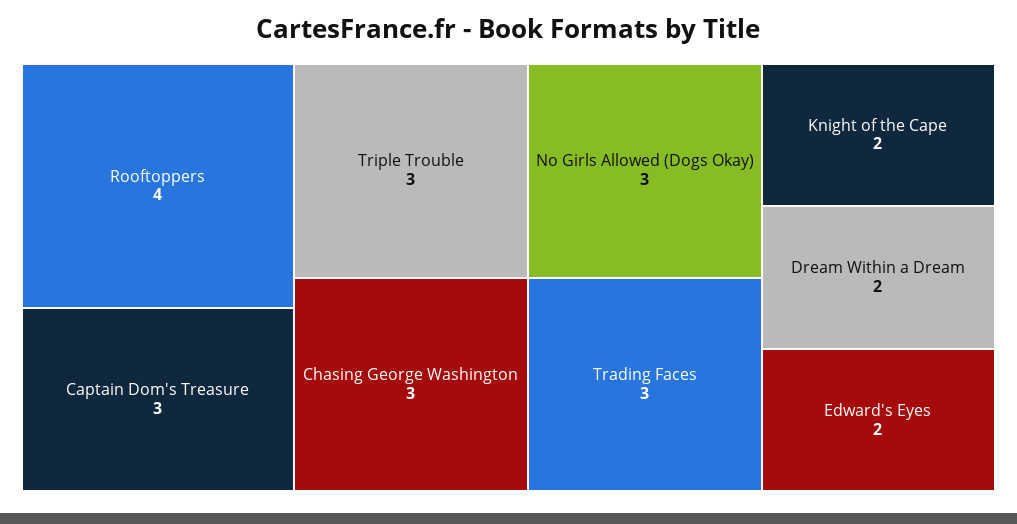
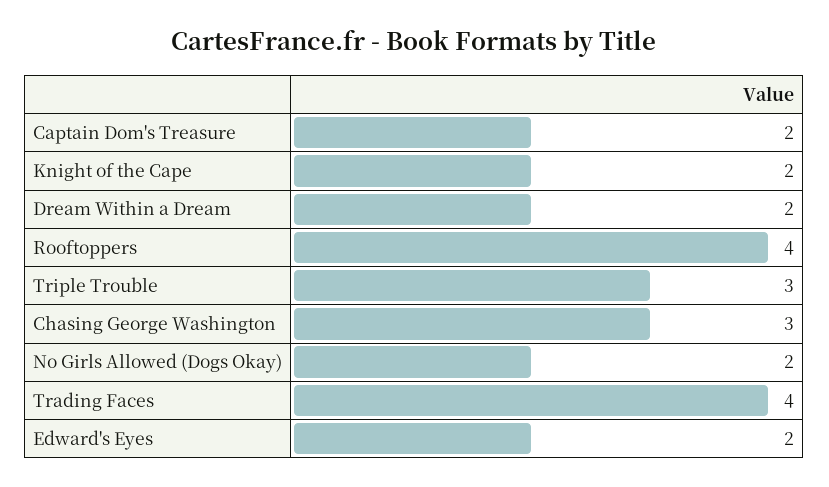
Captain Dom's Treasure: 3 -> 2
No Girls Allowed (Dogs Okay): 3 -> 2
Trading Faces: 3 -> 4

